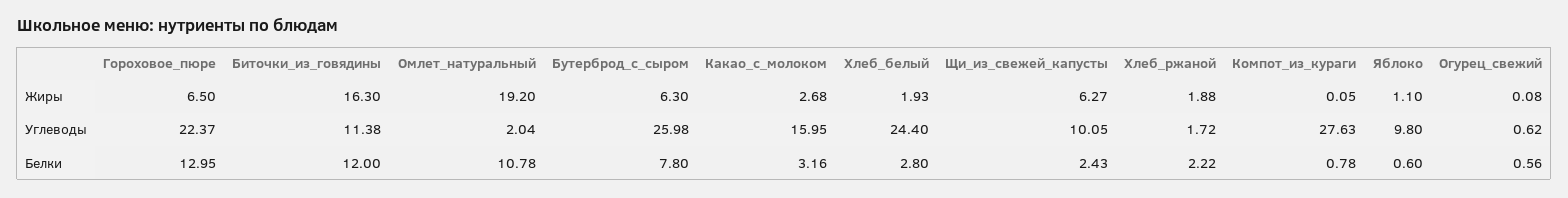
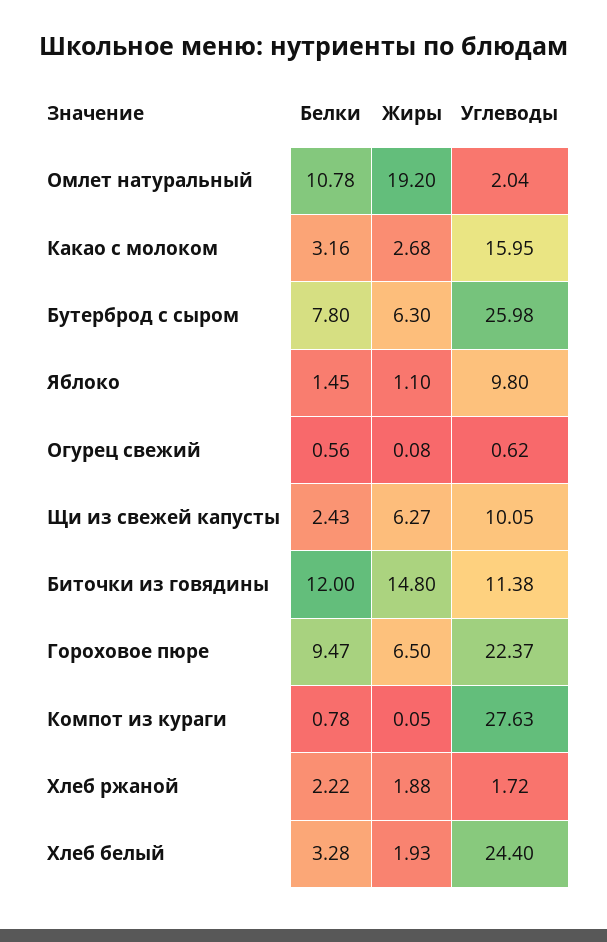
Биточки_из_говядины, Жиры: 16.3 -> 14.8
Гороховое_пюре, Белки: 12.95 -> 9.47
Хлеб_белый, Белки: 2.8 -> 3.28
Яблоко, Белки: 0.6 -> 1.45

